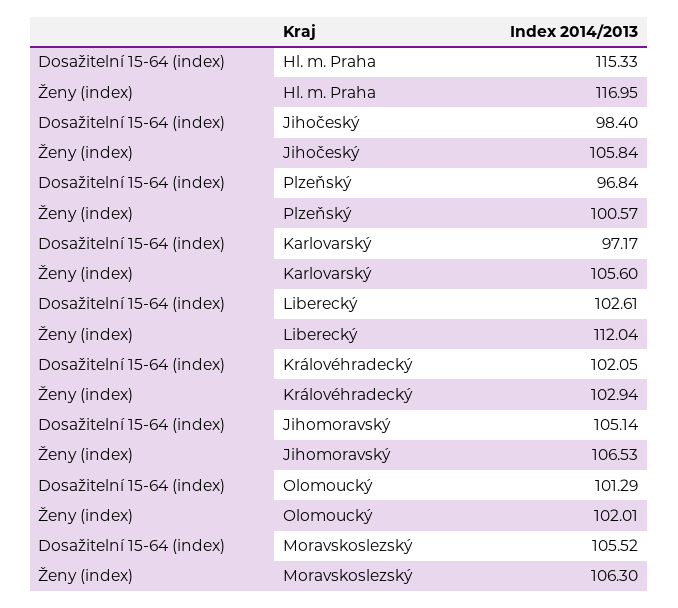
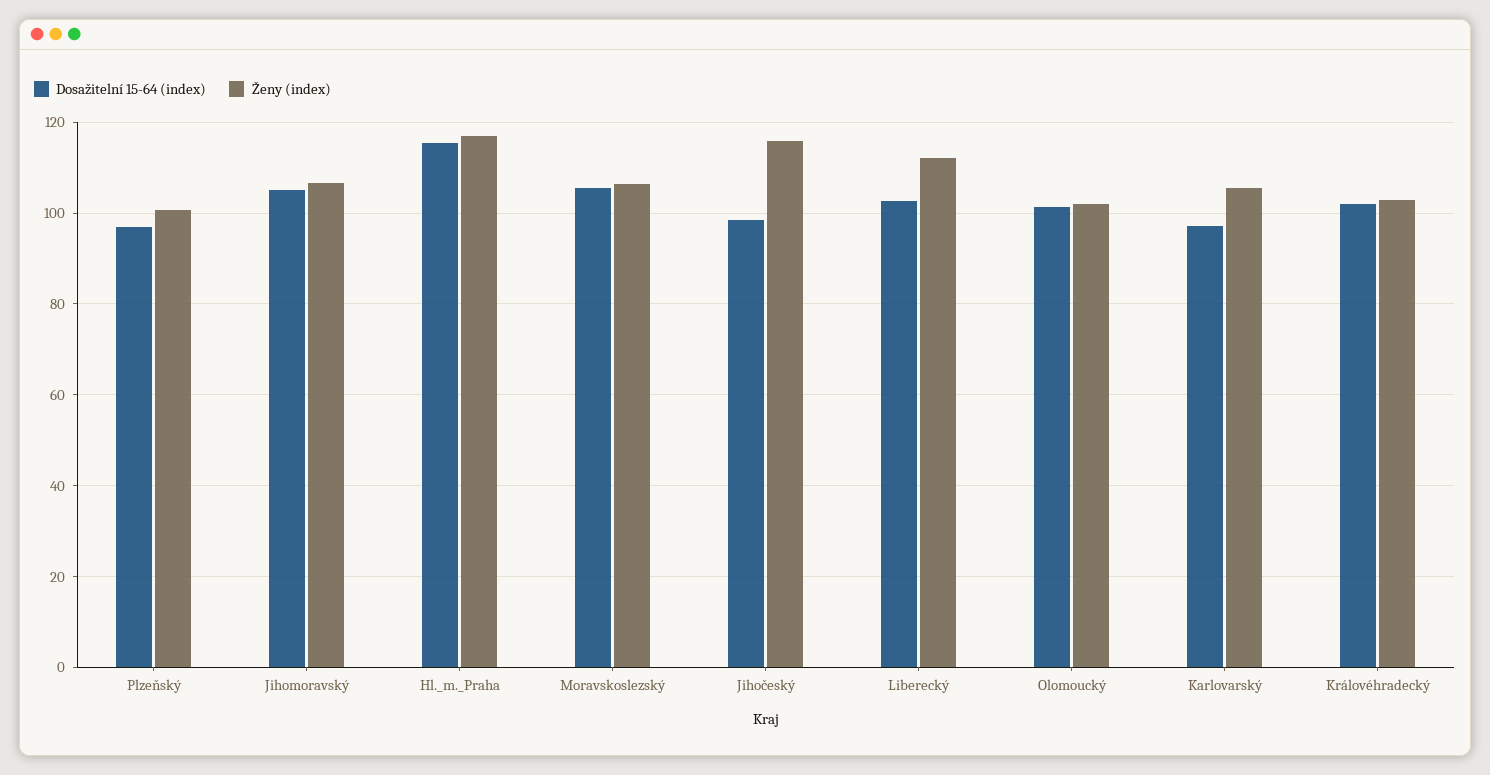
Ženy (index), Jihočeský: 105.84 -> 116

